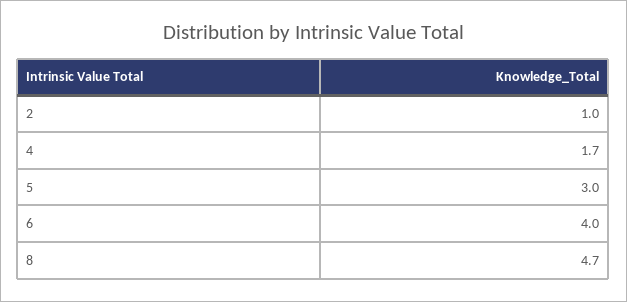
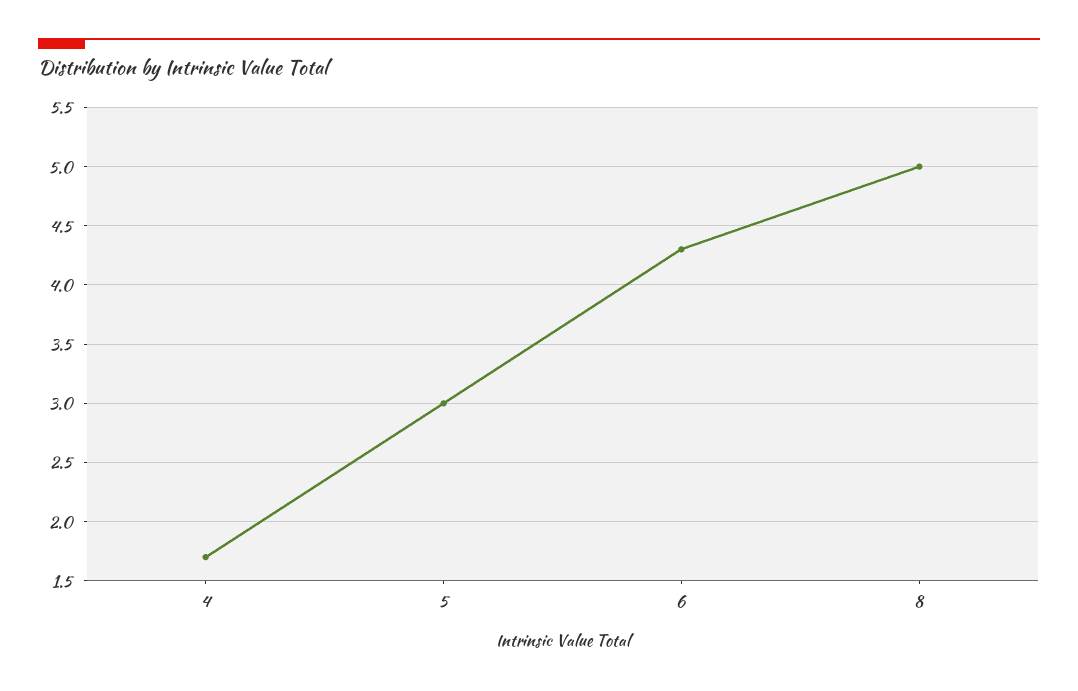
2: 1 -> none
6: 4 -> 4.3
8: 4.7 -> 5

